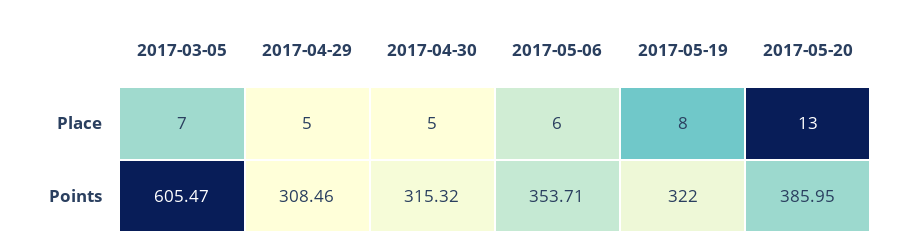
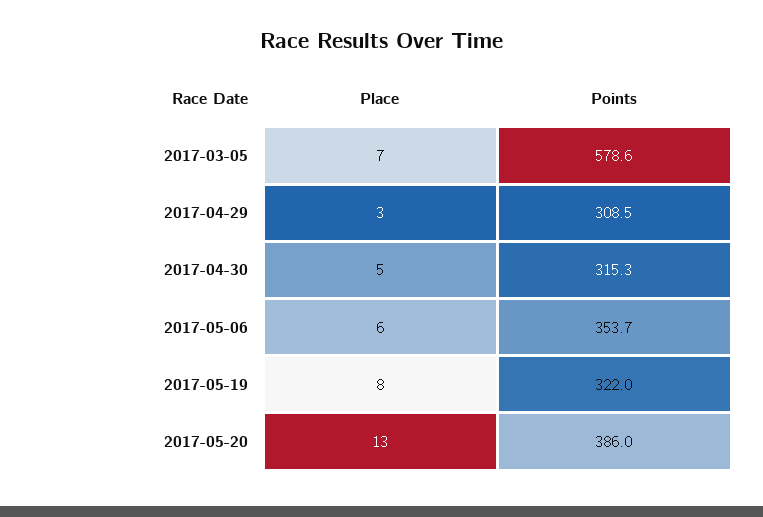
2017-04-29, Place: 5 -> 3
2017-03-05, Points: 605.47 -> 578.6

